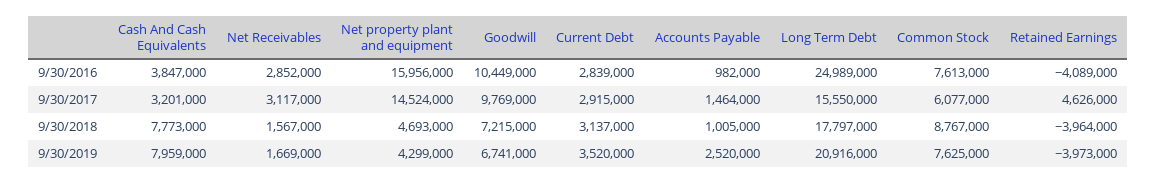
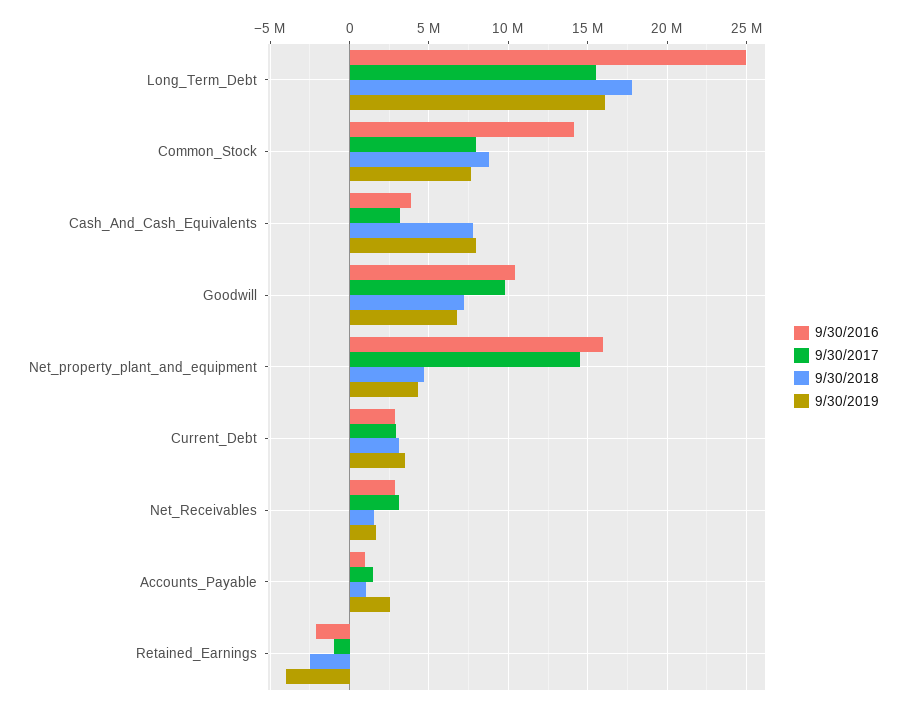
9/30/2016, Common Stock: 7613000 -> 14000000
9/30/2016, Retained Earnings: -4089000 -> -2000000
9/30/2017, Common Stock: 6077000 -> 8000000
9/30/2017, Retained Earnings: 4626000 -> -1000000
9/30/2018, Retained Earnings: -3964000 -> -2500000
9/30/2019, Long Term Debt: 20916000 -> 16000000

